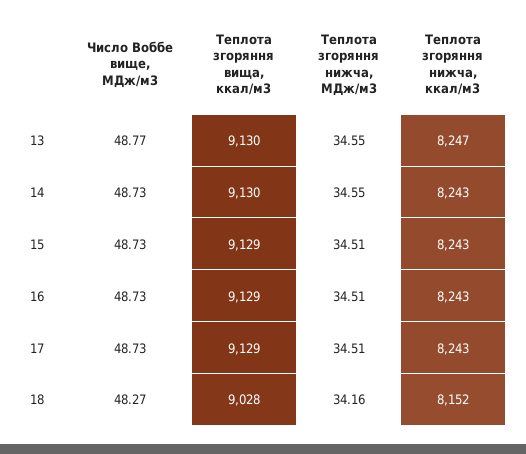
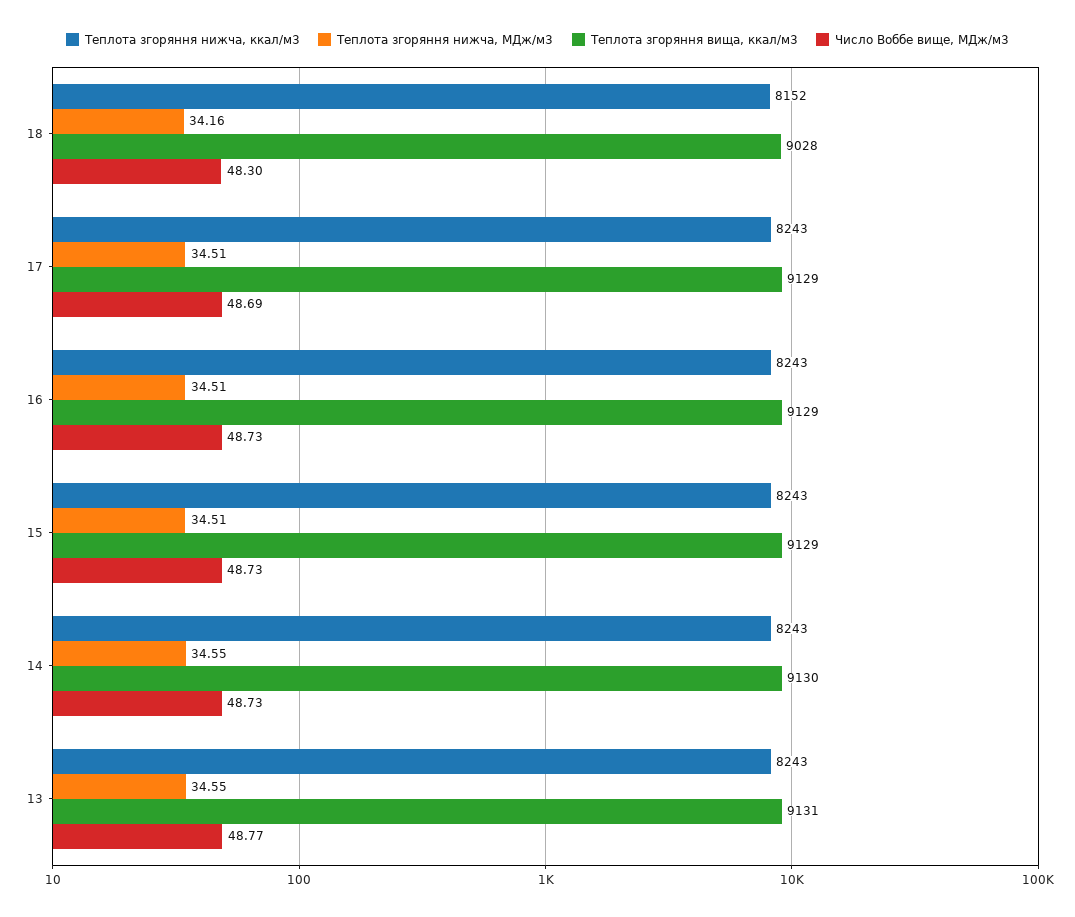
Теплота згоряння вища, ккал/м3, 13: 9130 -> 9131
Теплота згоряння нижча, ккал/м3, 13: 8247 -> 8243
Число Воббе вище, МДж/м3, 17: 48.73 -> 48.69
Число Воббе вище, МДж/м3, 18: 48.27 -> 48.3

